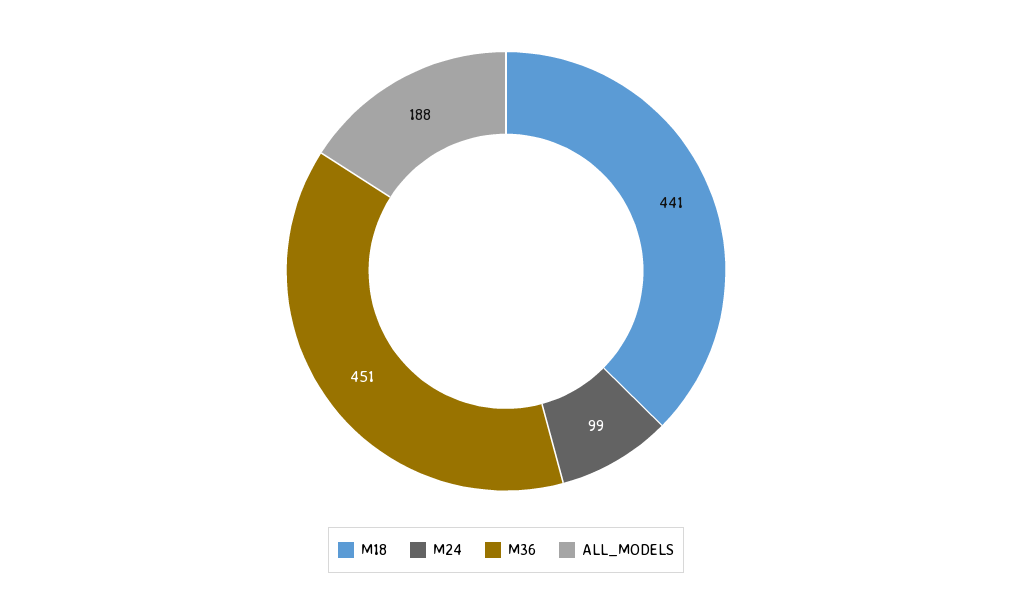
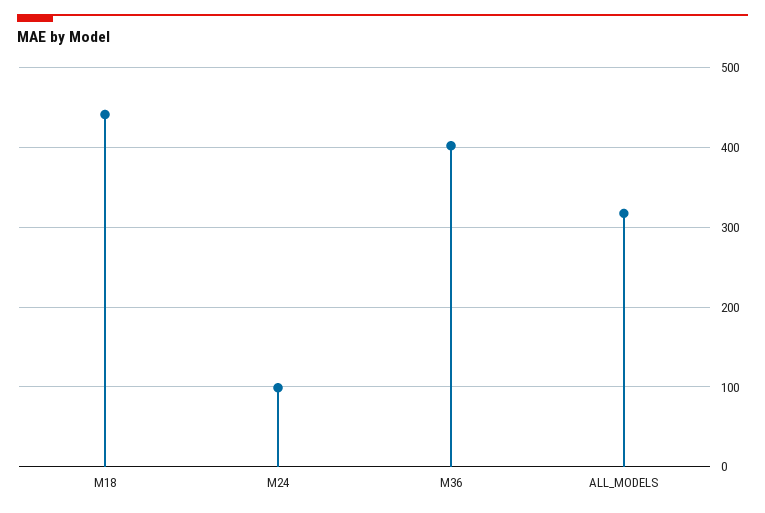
M36: 451 -> 400
ALL_MODELS: 188 -> 320

